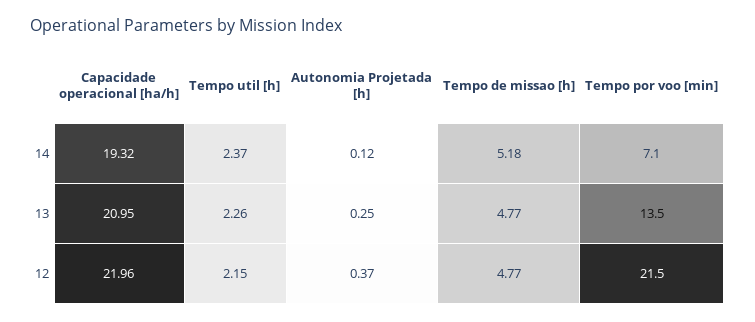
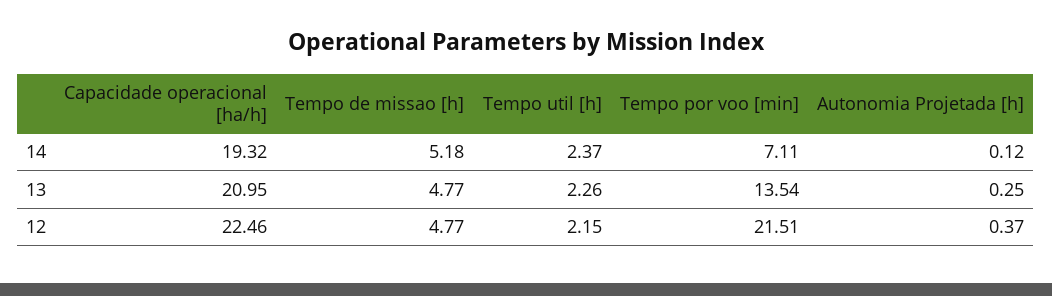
Capacidade operacional [ha/h], 12: 21.96 -> 22.46

